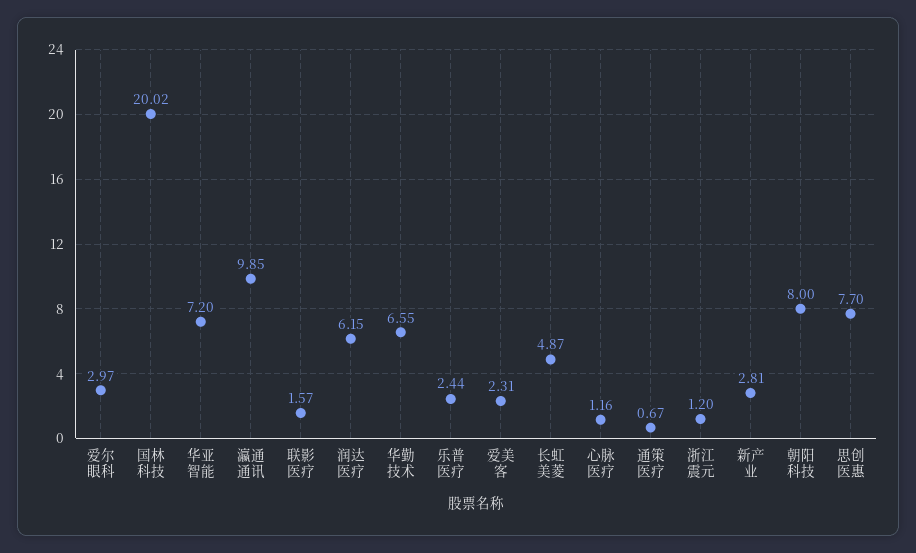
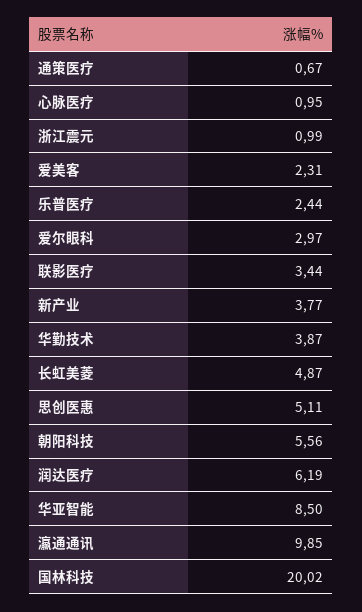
华亚智能: 7.2 -> 8.5
联影医疗: 1.57 -> 3.44
润达医疗: 6.15 -> 6.19
华勤技术: 6.55 -> 3.87
心脉医疗: 1.16 -> 0.95
浙江震元: 1.2 -> 0.99
新产业: 2.81 -> 3.77
朝阳科技: 8 -> 5.56
思创医惠: 7.7 -> 5.11

